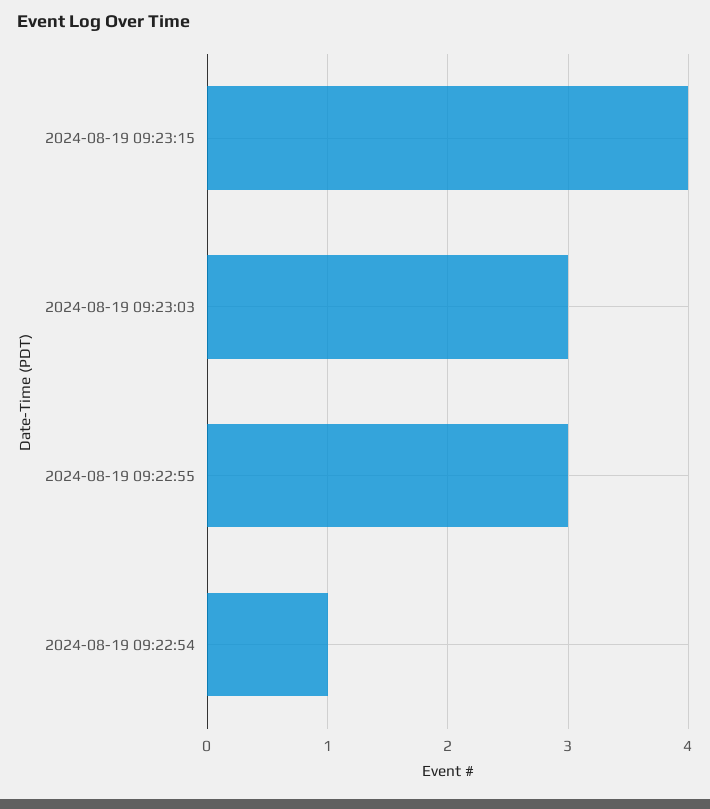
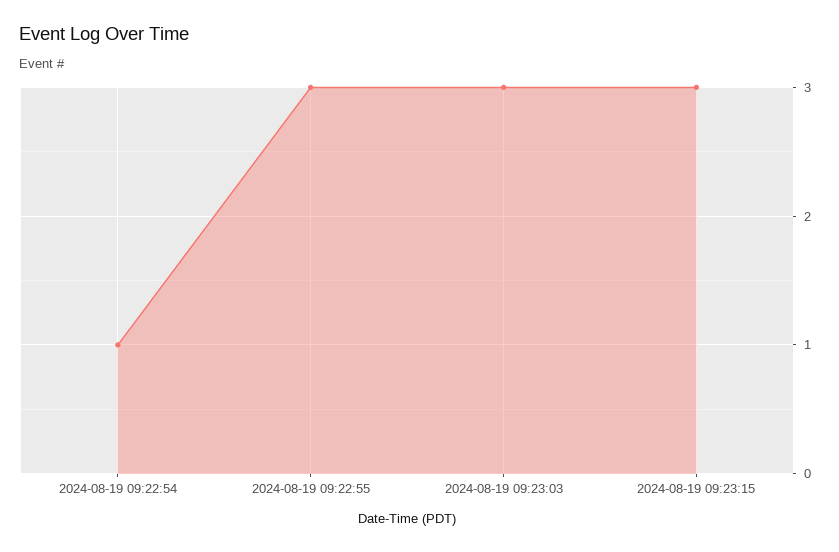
2024-08-19 09:23:15: 4 -> 3

